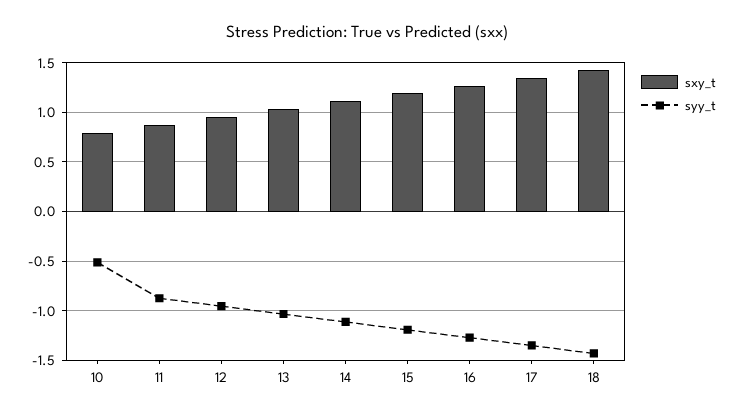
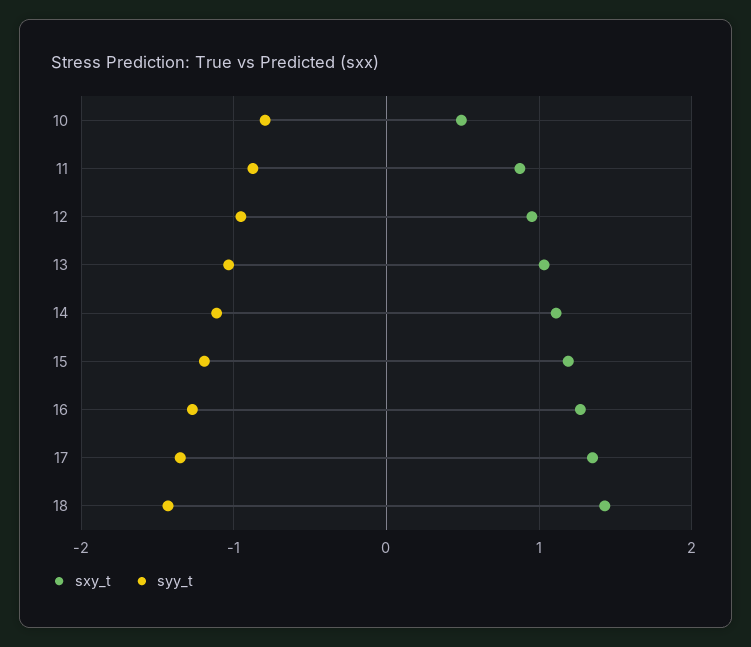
sxy_t, 10: 0.8 -> 0.5
syy_t, 10: -0.5 -> -0.8

